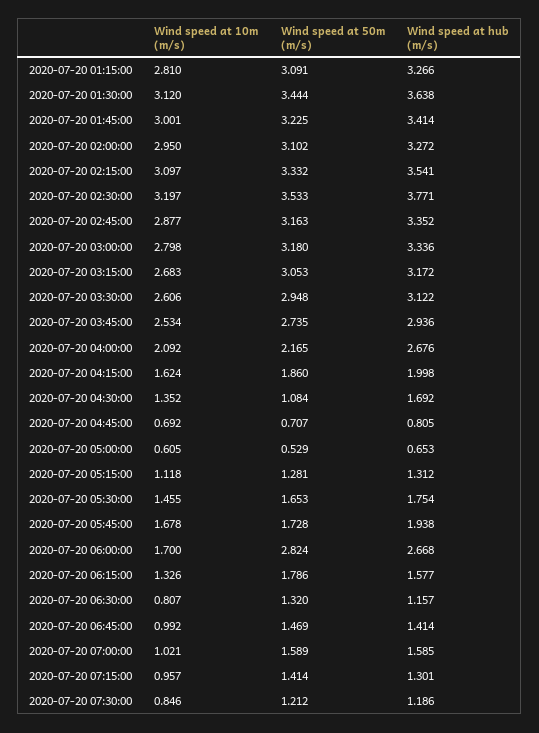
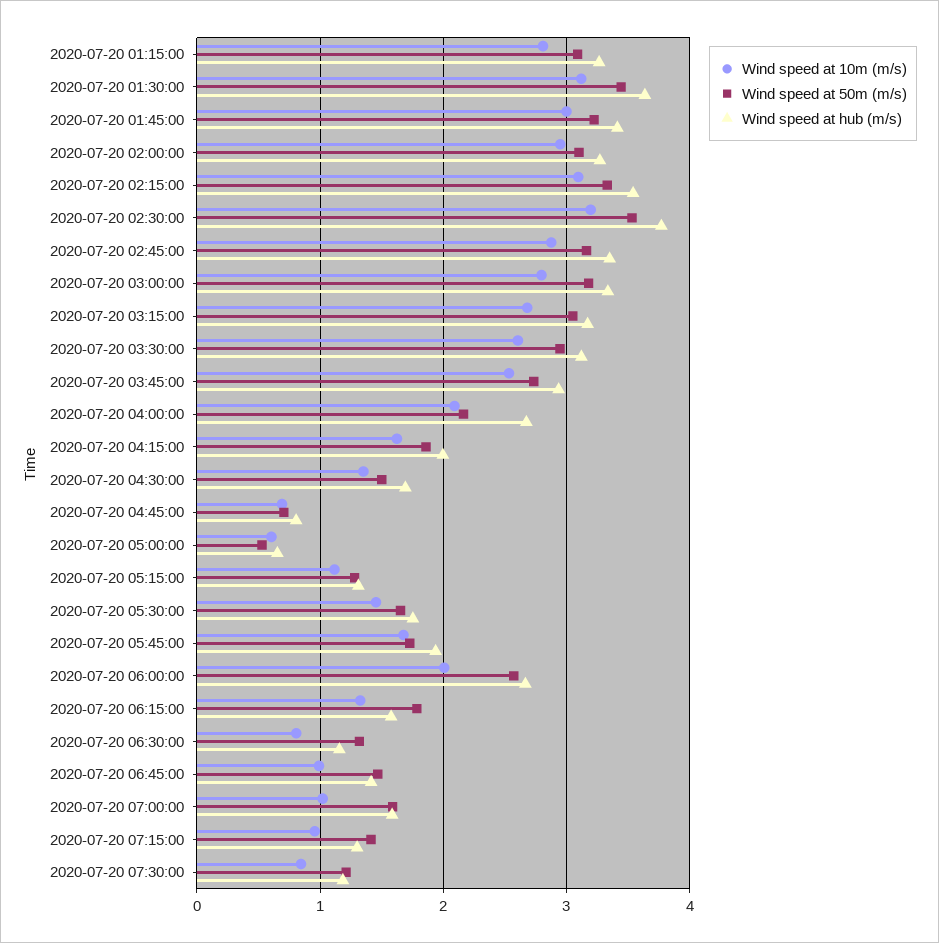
Wind speed at 50m (m/s), 2020-07-20 04:30:00: 1.084 -> 1.5
Wind speed at 10m (m/s), 2020-07-20 06:00:00: 1.7 -> 2
Wind speed at 50m (m/s), 2020-07-20 06:00:00: 2.824 -> 2.6

